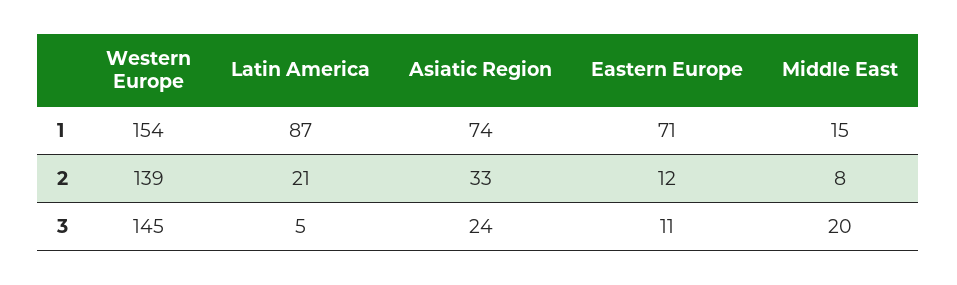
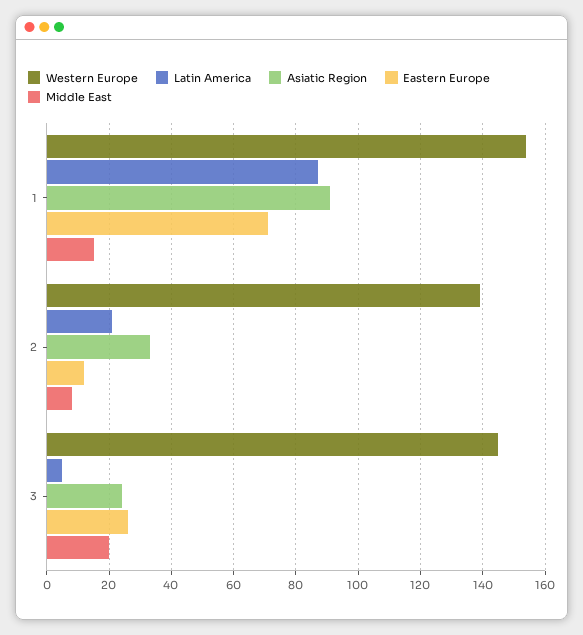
Asiatic Region, 1: 74 -> 90
Eastern Europe, 3: 11 -> 25

